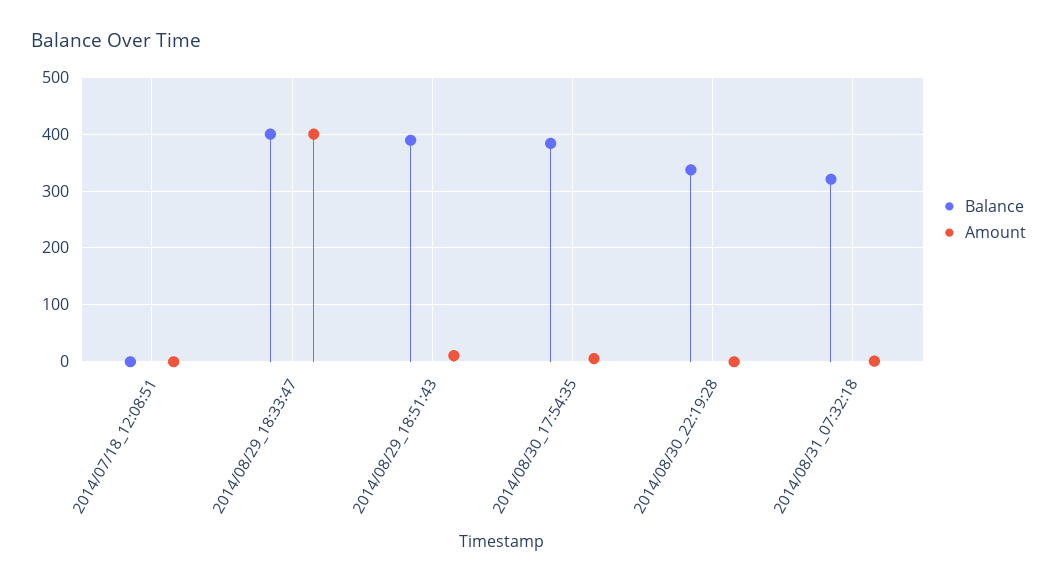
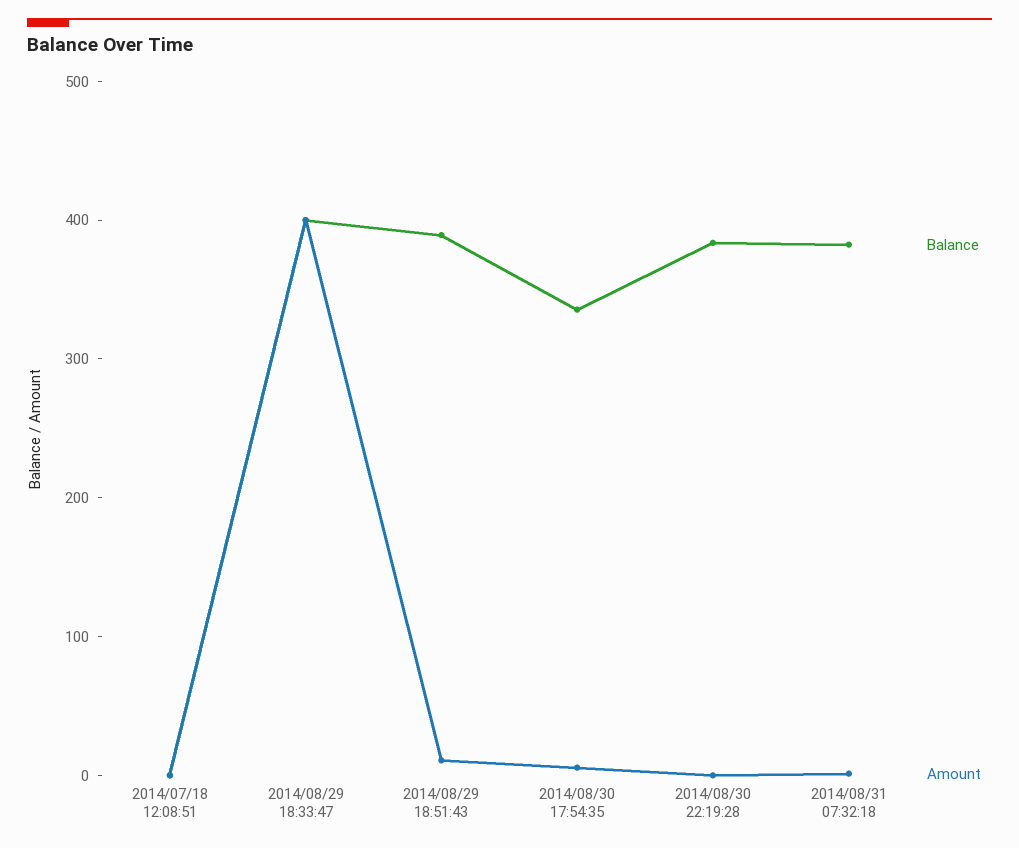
Balance, 2014/08/30_17:54:35: 380 -> 340
Balance, 2014/08/30_22:19:28: 340 -> 380
Balance, 2014/08/31_07:32:18: 320 -> 380

